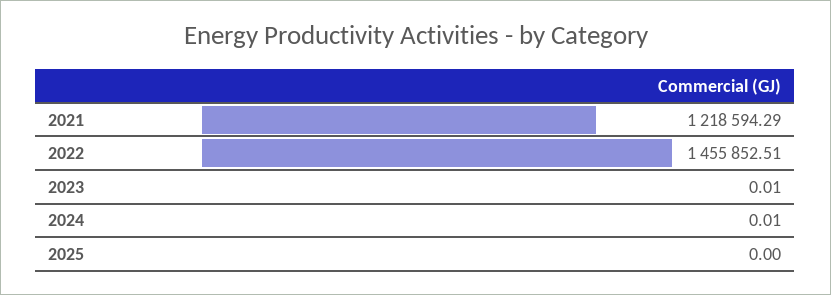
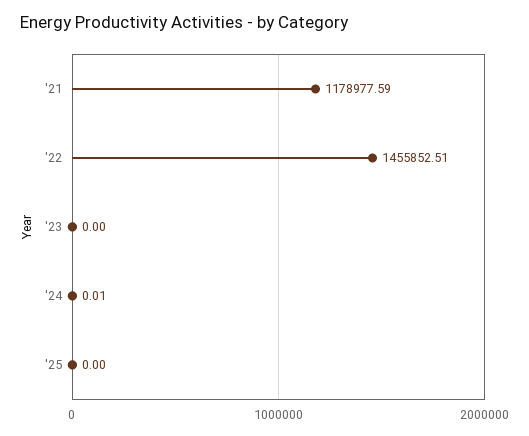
2021: 1218594.29 -> 1178977.59
2023: 0.01 -> 0

